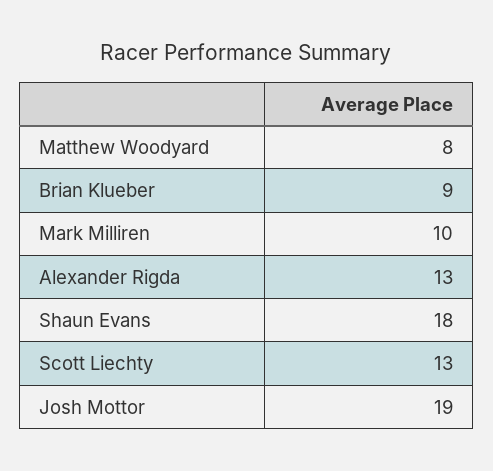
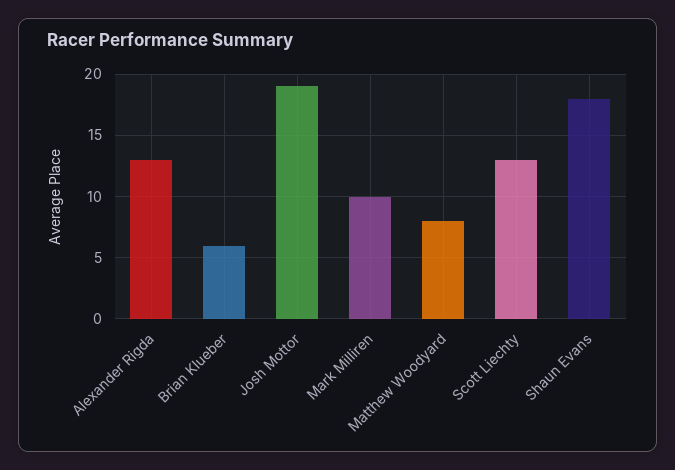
Brian Klueber: 9 -> 6

